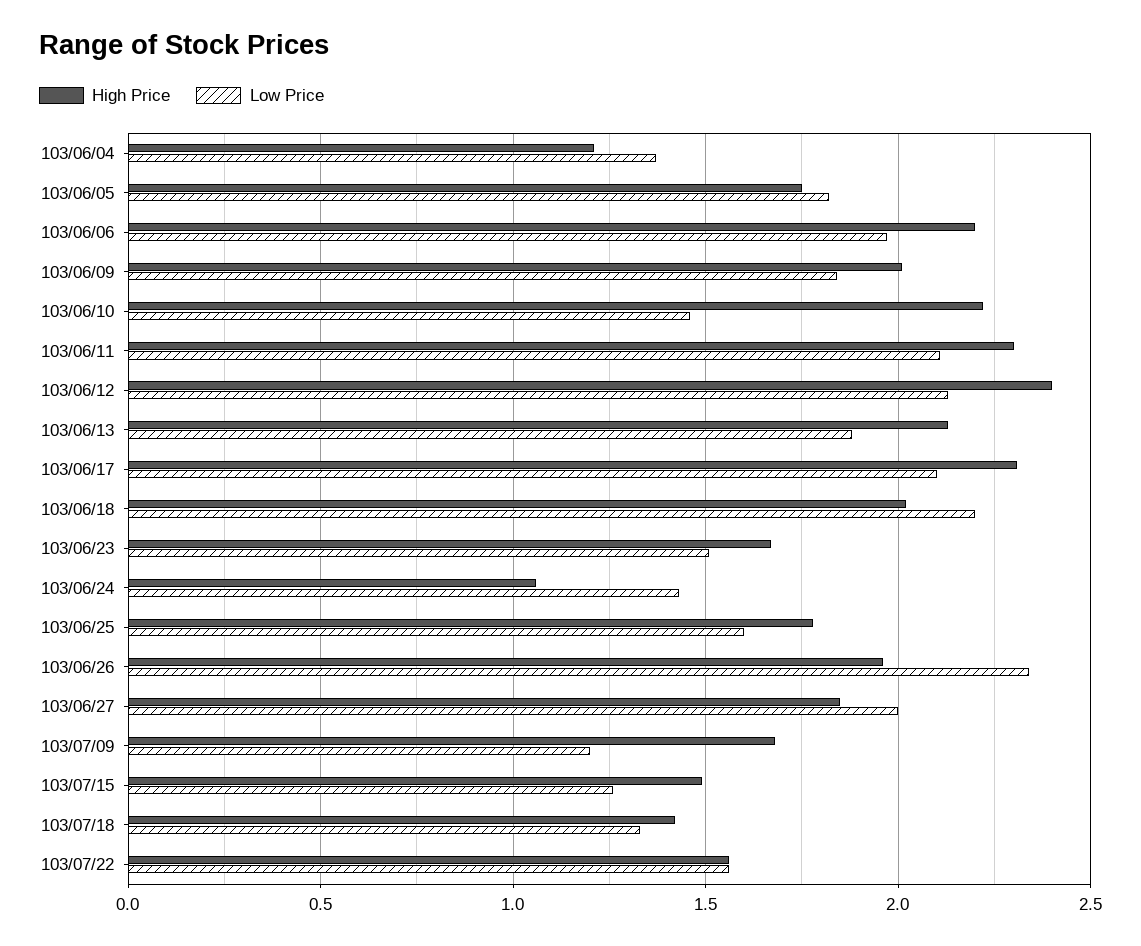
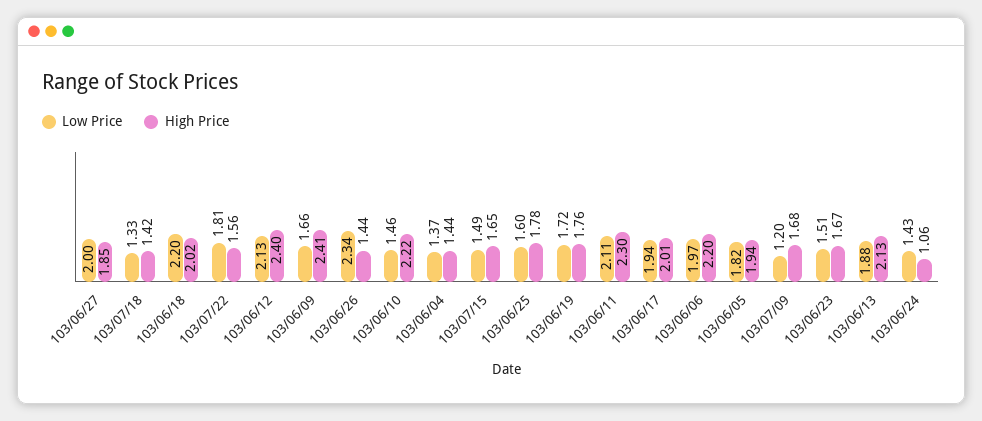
High Price, 103/06/04: 1.2 -> 1.44
High Price, 103/06/05: 1.75 -> 1.94
High Price, 103/06/09: 2 -> 2.41
Low Price, 103/06/09: 1.85 -> 1.66
High Price, 103/06/17: 2.3 -> 2.01
Low Price, 103/06/17: 2.1 -> 1.94
High Price, 103/06/26: 1.95 -> 1.44
High Price, 103/07/15: 1.5 -> 1.65
Low Price, 103/07/15: 1.25 -> 1.49
Low Price, 103/07/22: 1.55 -> 1.81
Low Price, 103/06/19: none -> 1.72
High Price, 103/06/19: none -> 1.76

